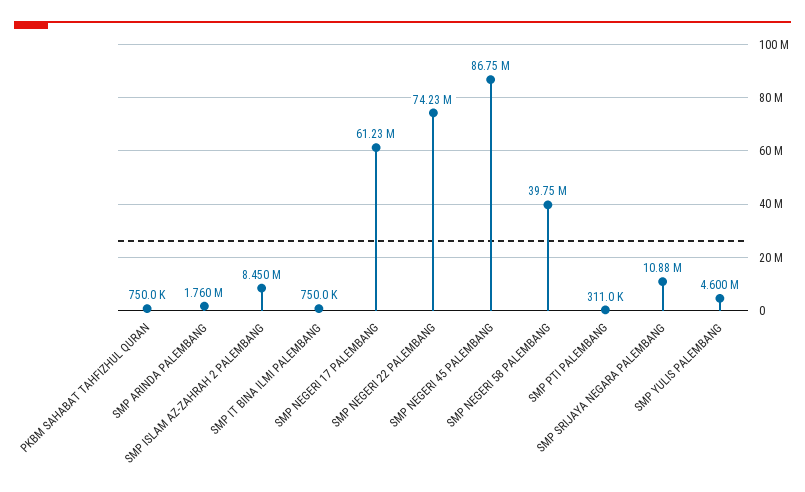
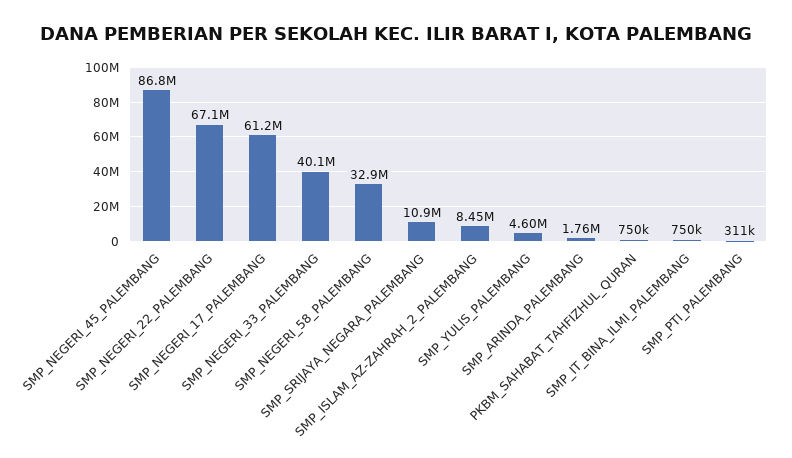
SMP NEGERI 22 PALEMBANG: 74230000 -> 67100000
SMP NEGERI 58 PALEMBANG: 39750000 -> 32900000
SMP_NEGERI_33_PALEMBANG: none -> 40100000

